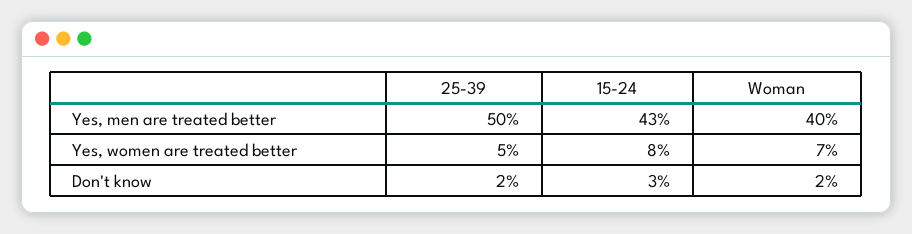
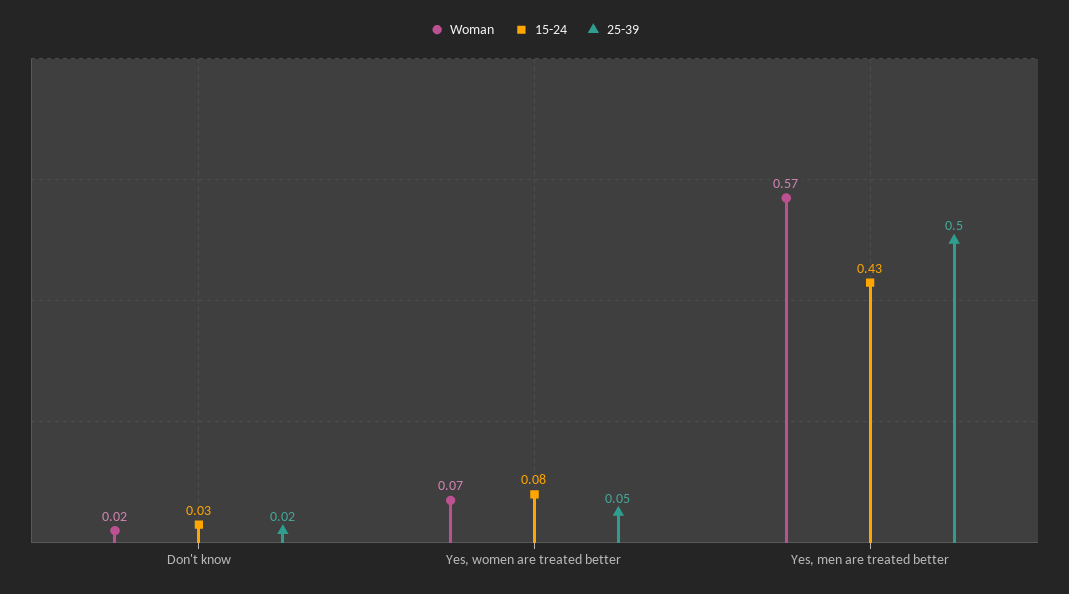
Woman, Yes, men are treated better: 0.4 -> 0.57

